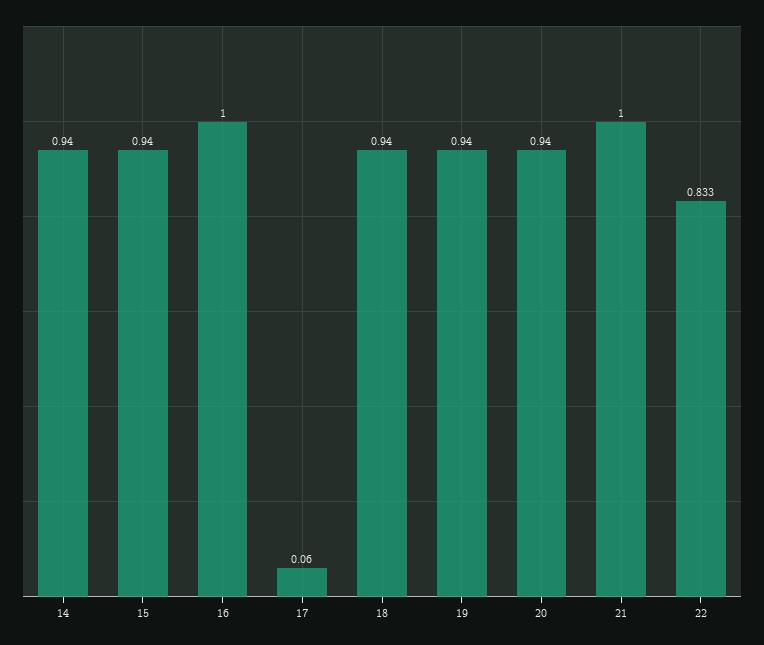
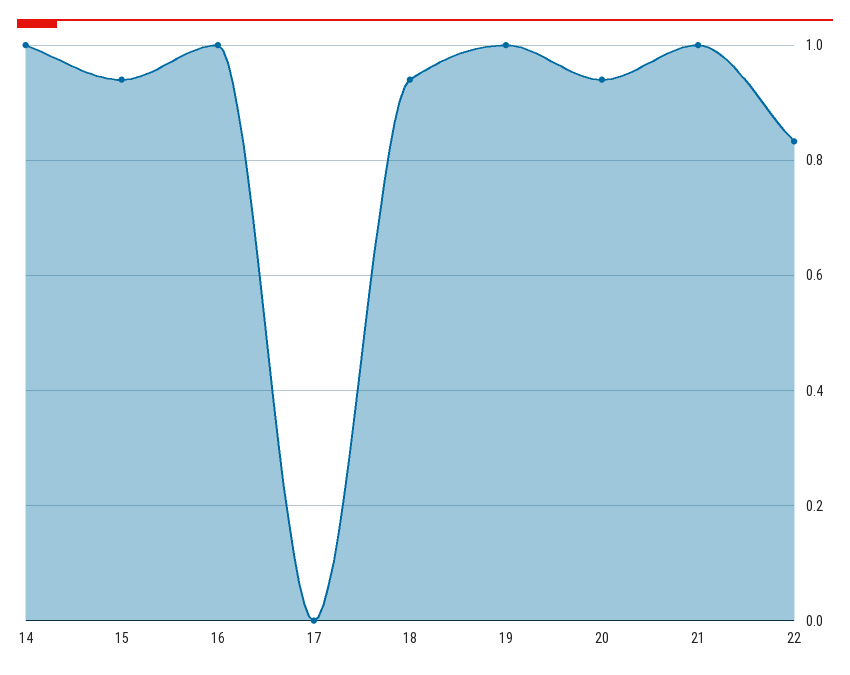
14: 0.94 -> 1
17: 0.06 -> 0
19: 0.94 -> 1

